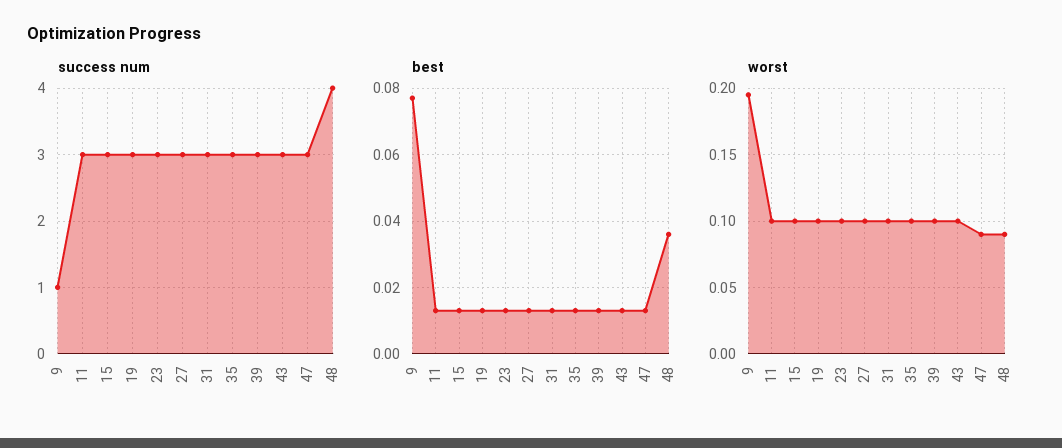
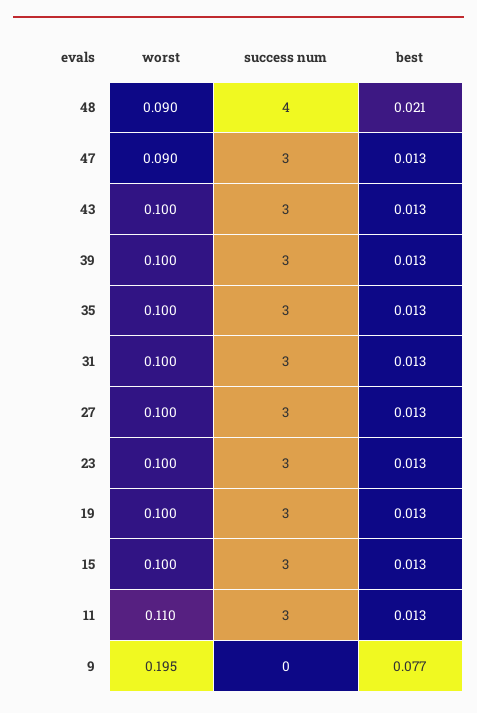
success num, 9: 1 -> 0
best, 48: 0.035 -> 0.021
worst, 11: 0.1 -> 0.11

